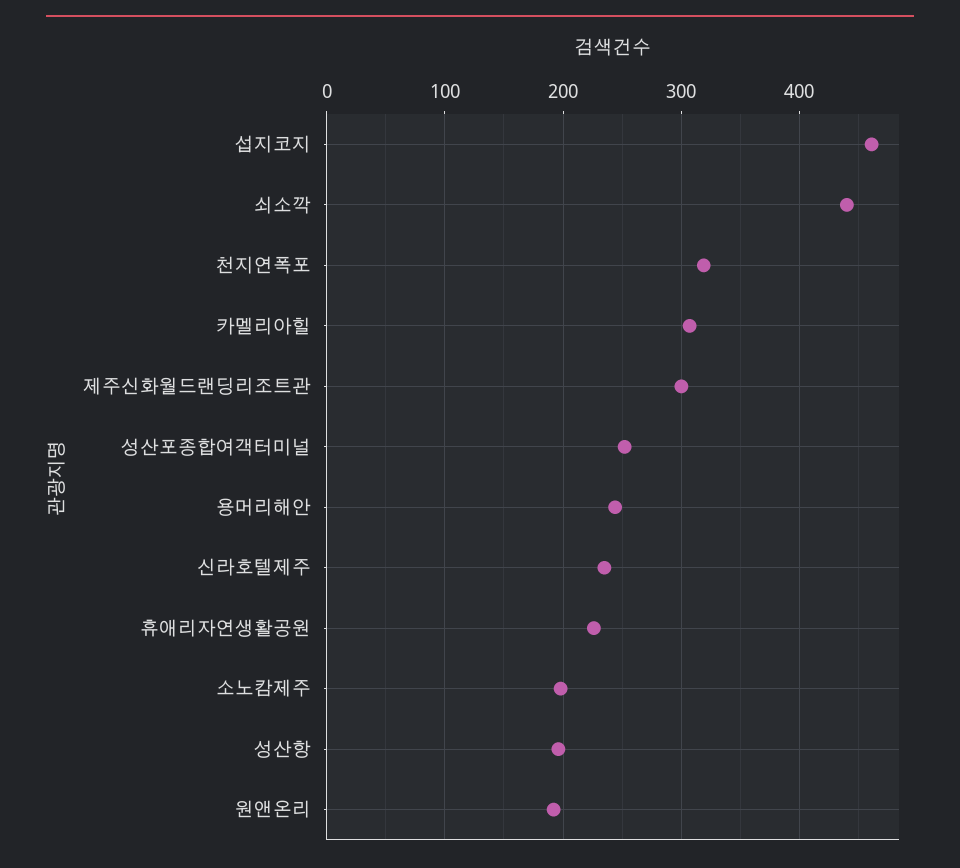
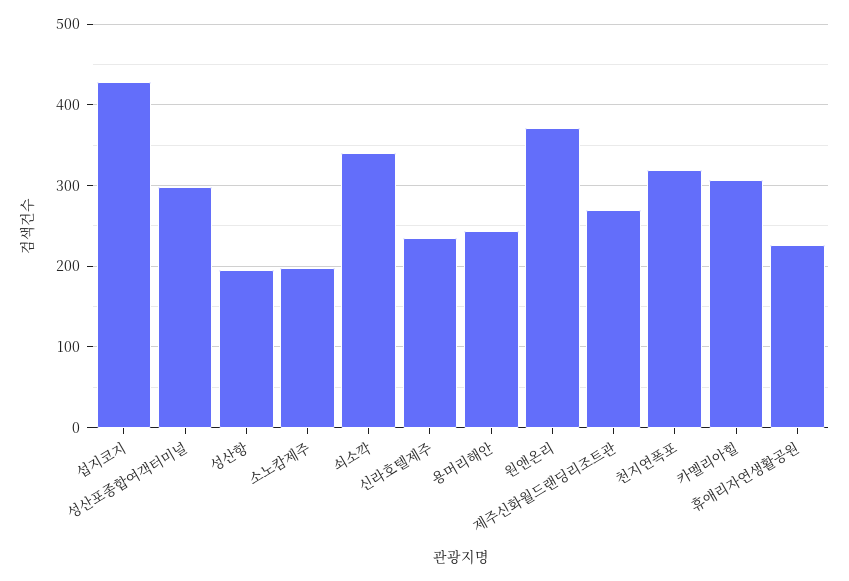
섭지코지: 460 -> 430
쇠소깍: 440 -> 340
제주신화월드랜딩리조트관: 300 -> 270
성산포종합여객터미널: 250 -> 300
원앤온리: 190 -> 370

